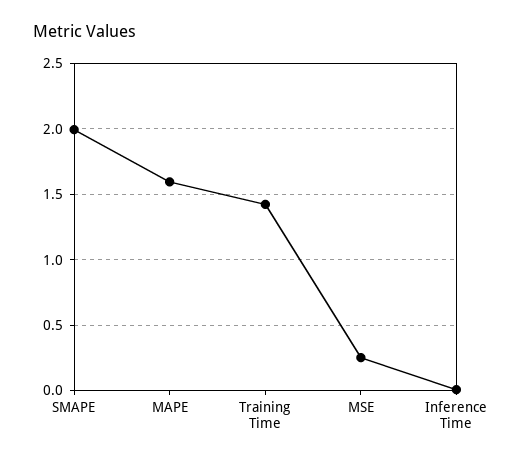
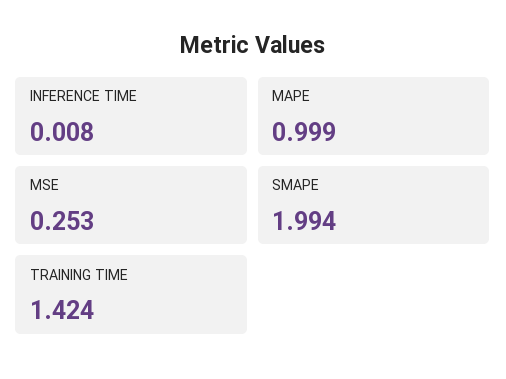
MAPE: 1.6 -> 0.999

